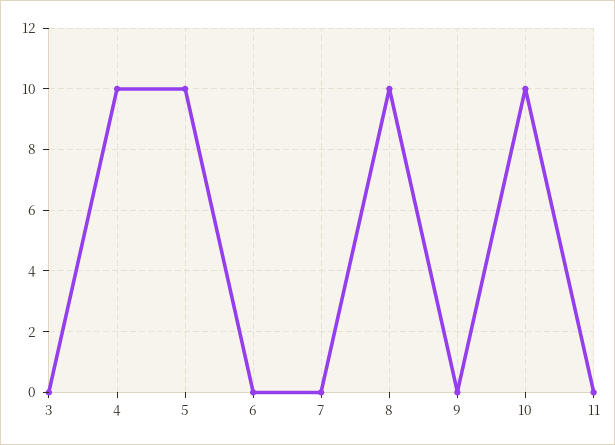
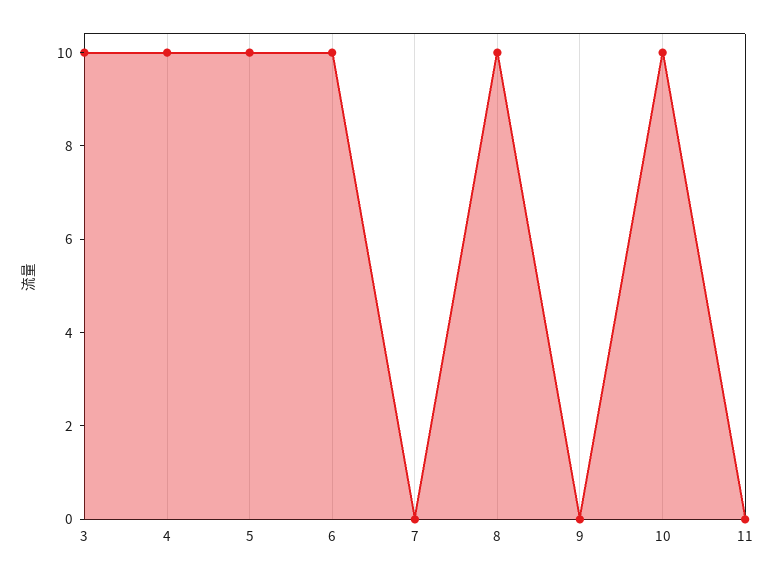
3: 0 -> 10
6: 0 -> 10

